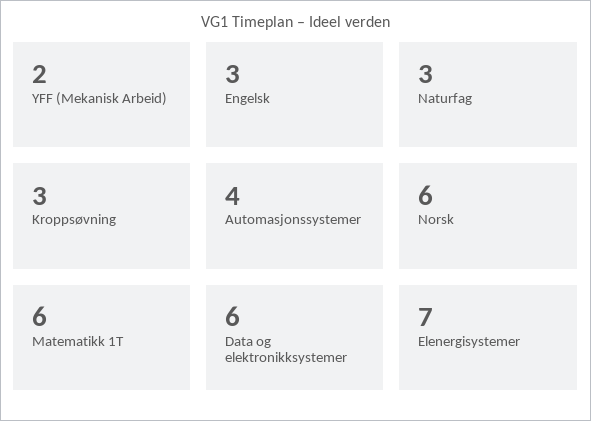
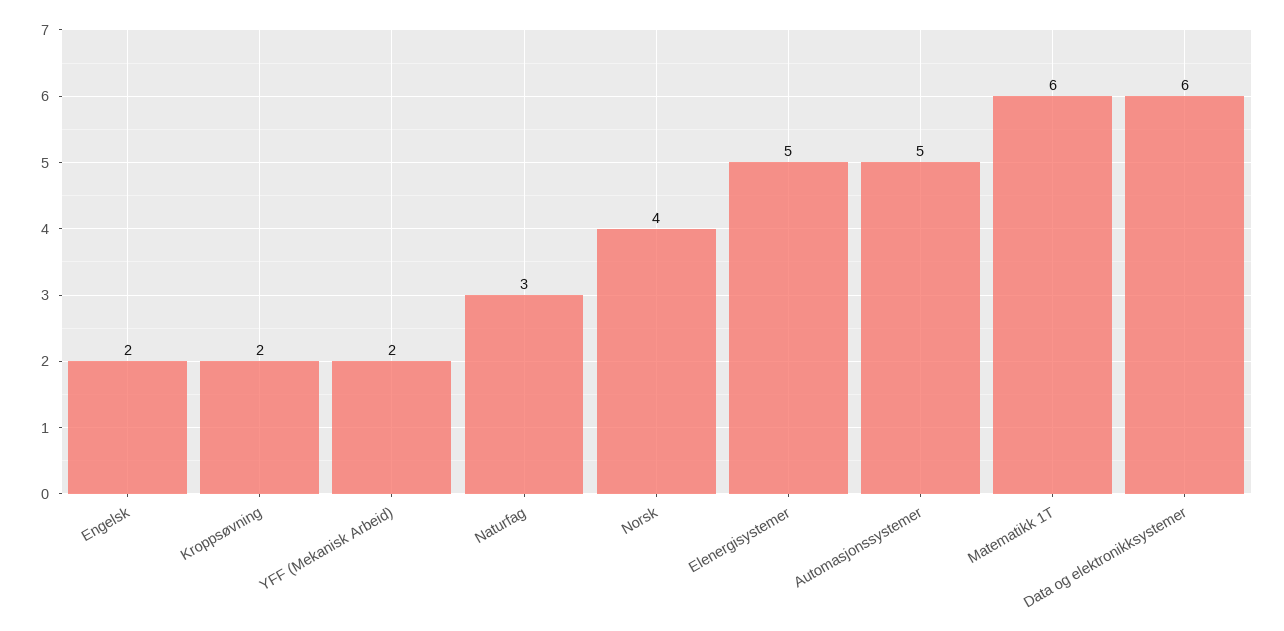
Engelsk: 3 -> 2
Kroppsøvning: 3 -> 2
Automasjonssystemer: 4 -> 5
Norsk: 6 -> 4
Elenergisystemer: 7 -> 5

